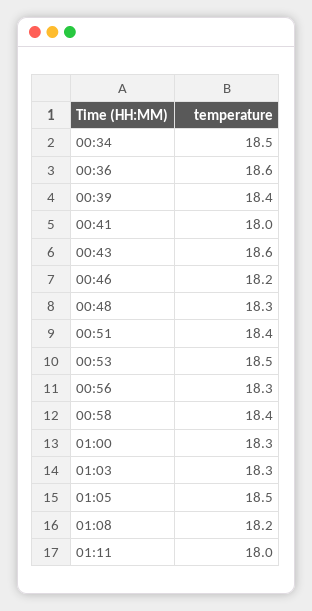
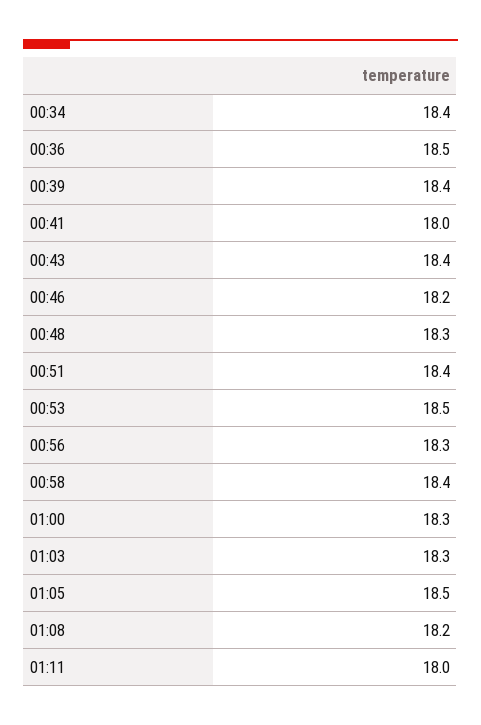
00:34: 18.5 -> 18.4
00:36: 18.6 -> 18.5
00:43: 18.6 -> 18.4

